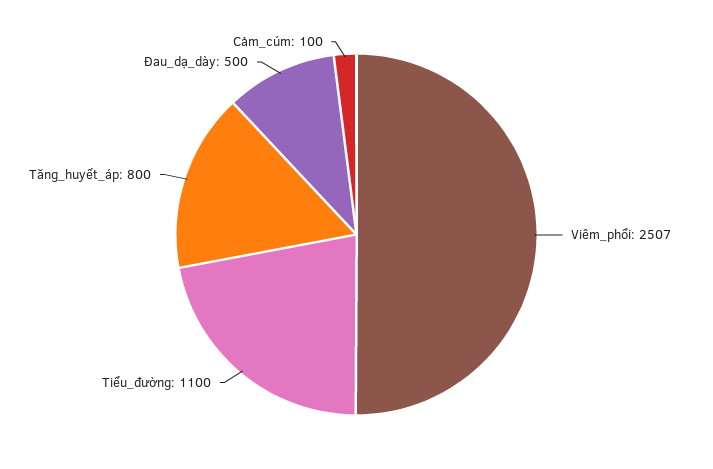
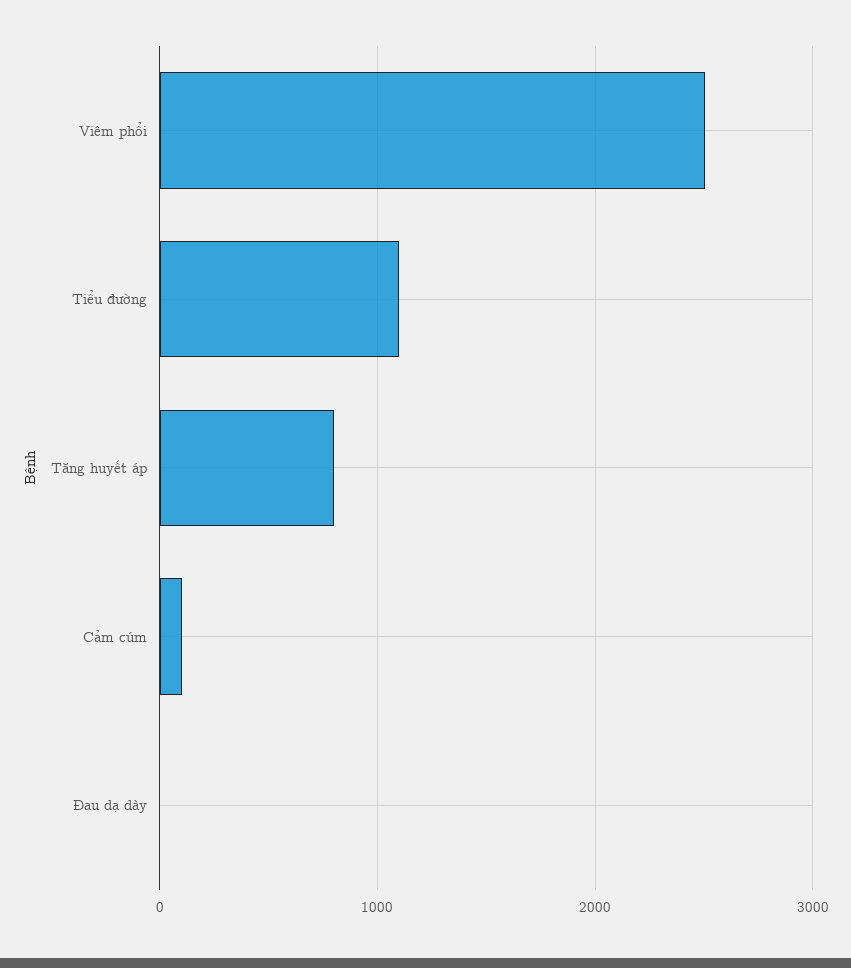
Đau_dạ_dày: 500 -> 0

